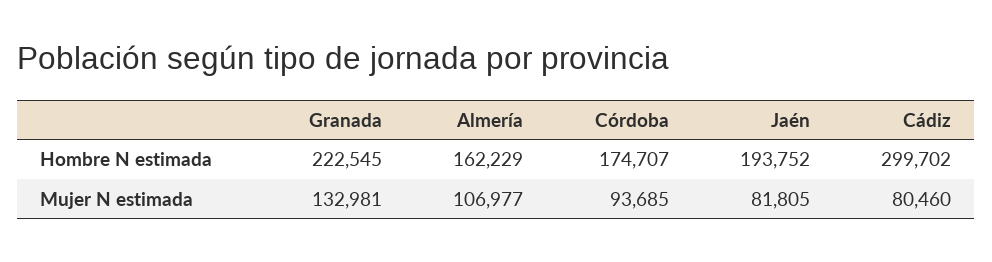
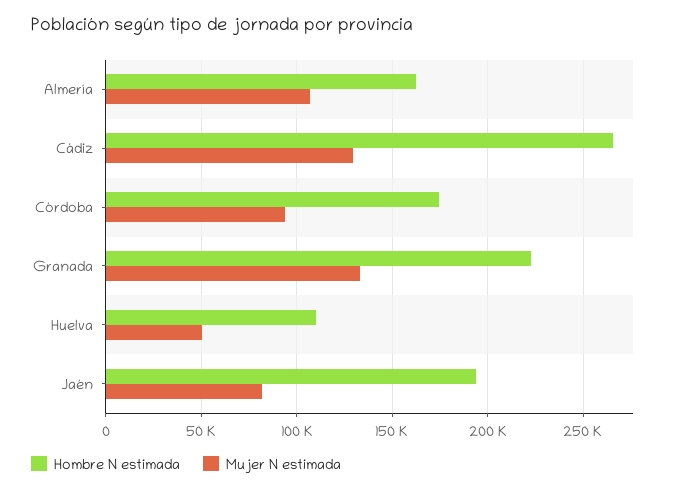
Hombre N estimada, Cádiz: 299702 -> 265000
Mujer N estimada, Cádiz: 80460 -> 130000
Hombre N estimada, Huelva: none -> 110000
Mujer N estimada, Huelva: none -> 50000

